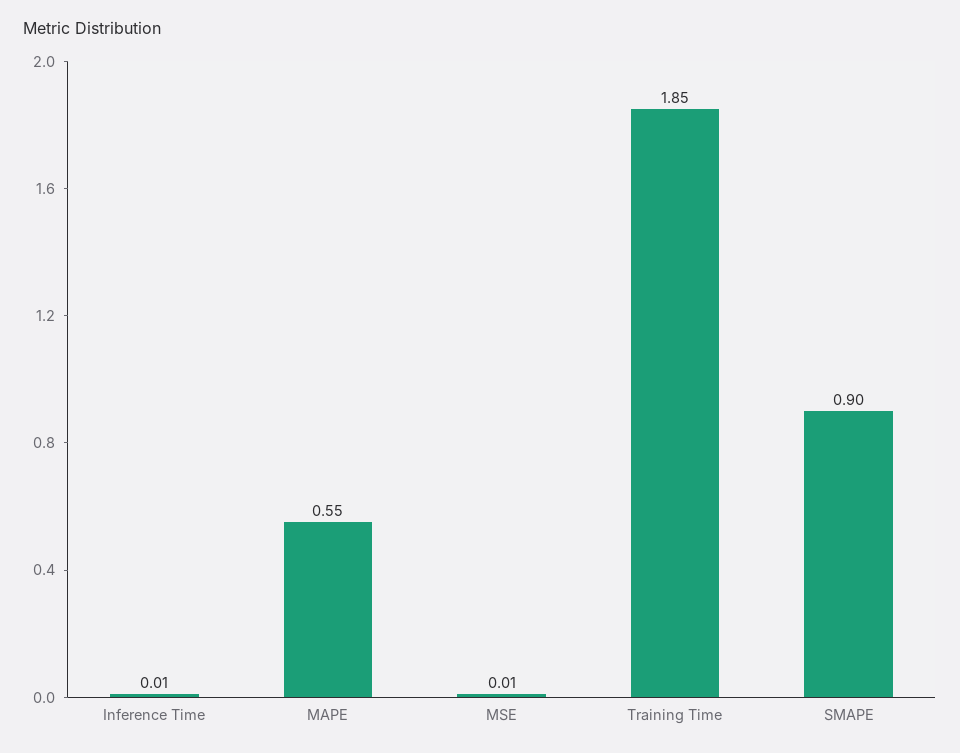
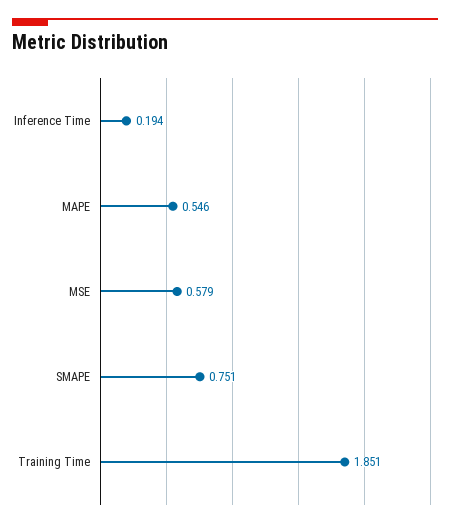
Inference Time: 0.01 -> 0.194
MSE: 0.01 -> 0.579
SMAPE: 0.9 -> 0.751

